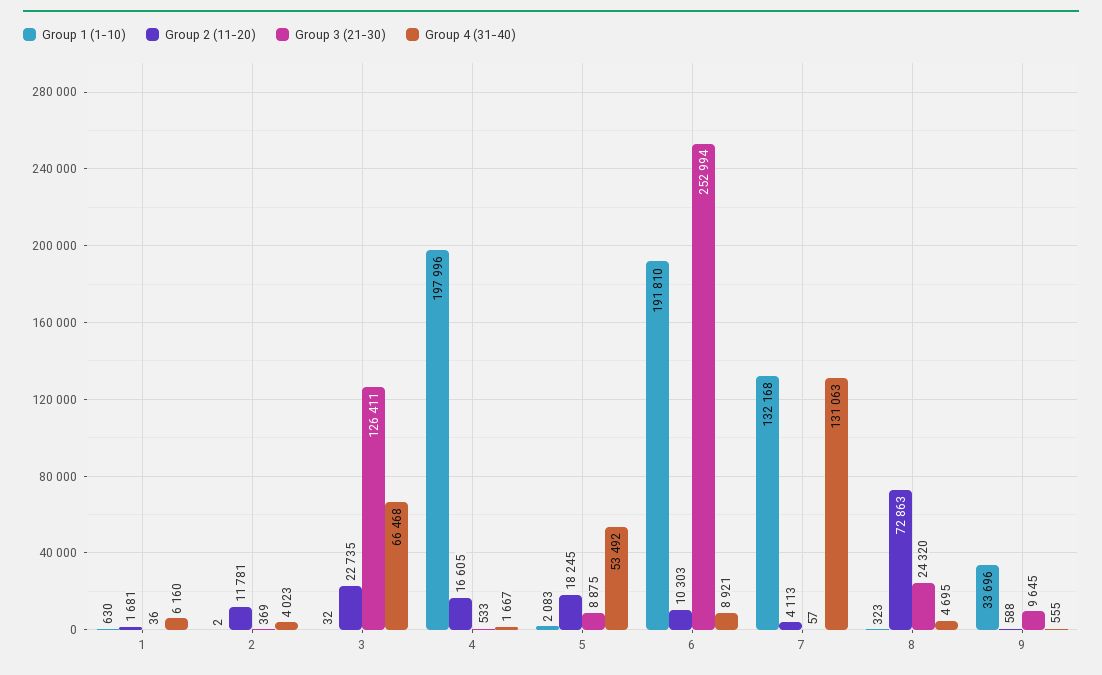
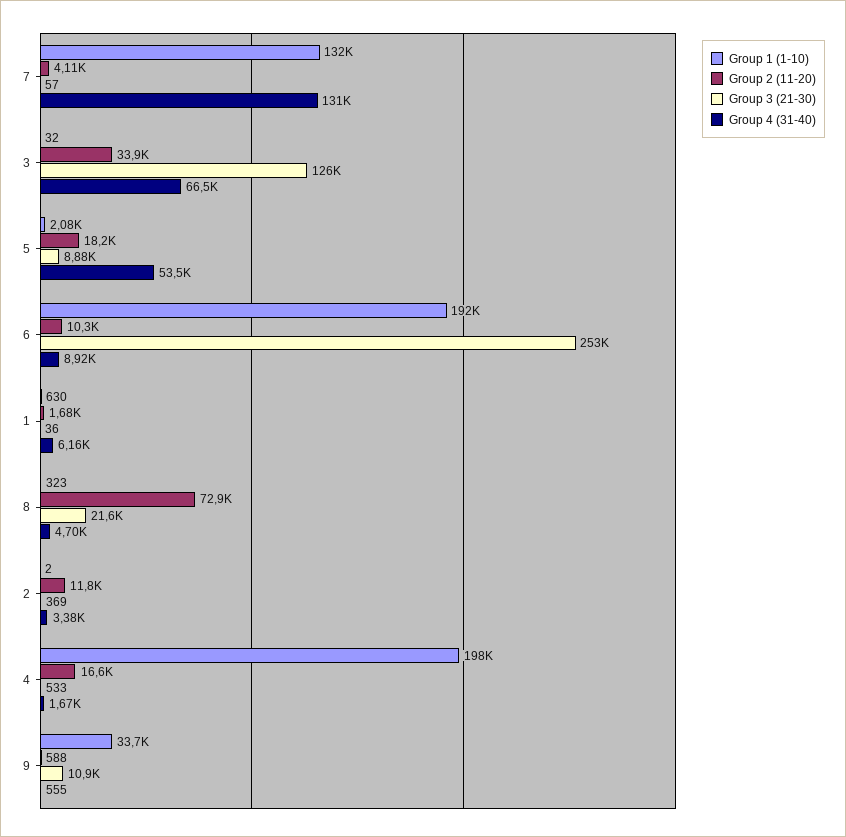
Group 4 (31-40), 2: 4023 -> 3380
Group 2 (11-20), 3: 22735 -> 33900
Group 3 (21-30), 8: 24320 -> 21600
Group 3 (21-30), 9: 9645 -> 10900

